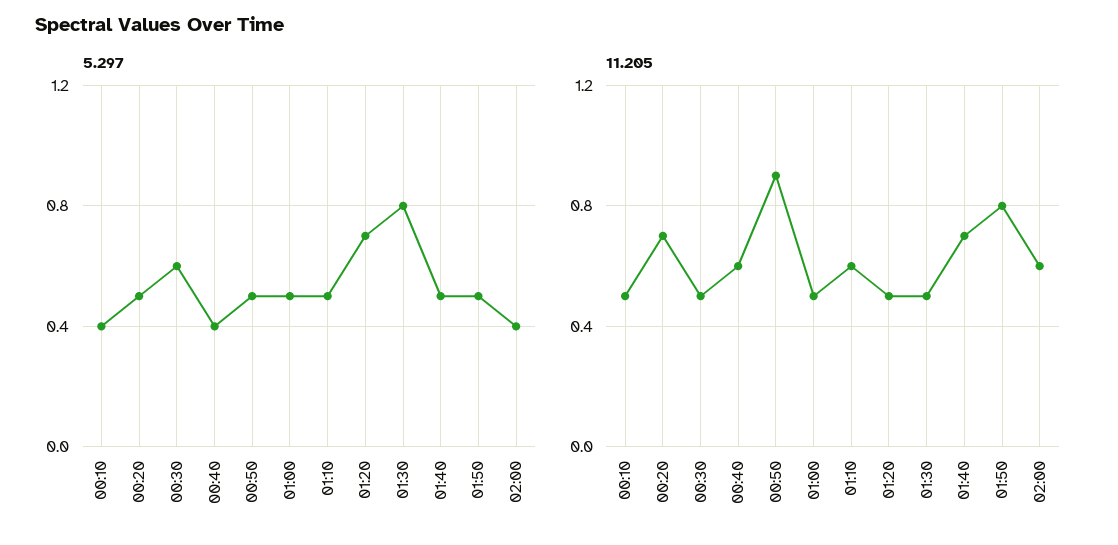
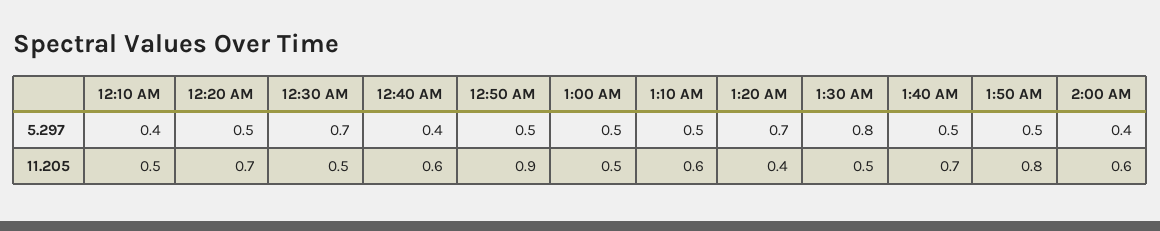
5.297, 00:30: 0.6 -> 0.7
11.205, 01:20: 0.5 -> 0.4

